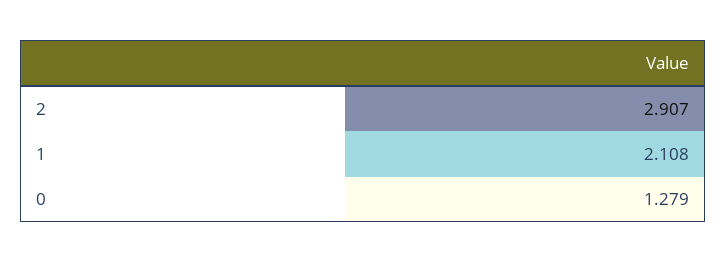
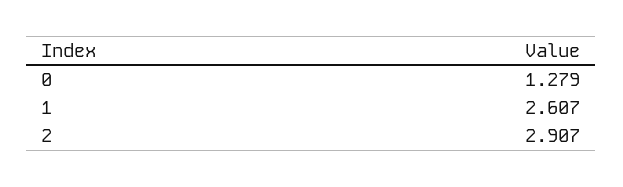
1: 2.108 -> 2.607

